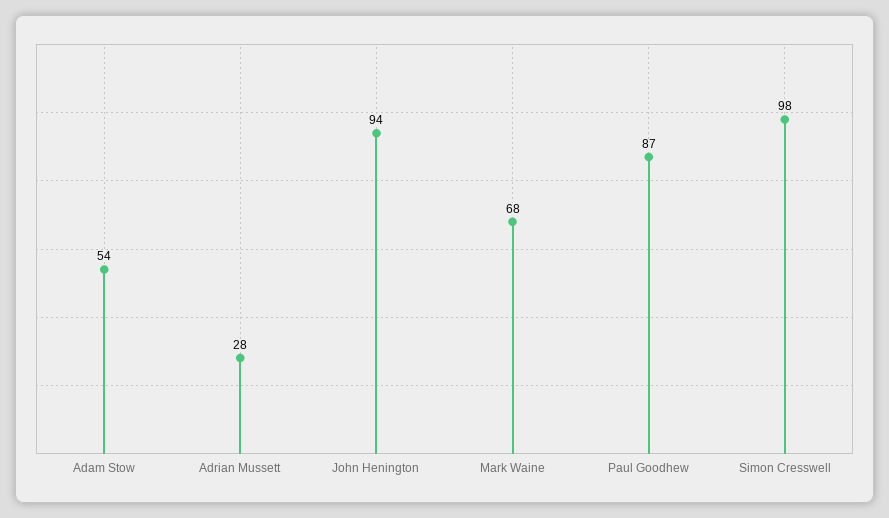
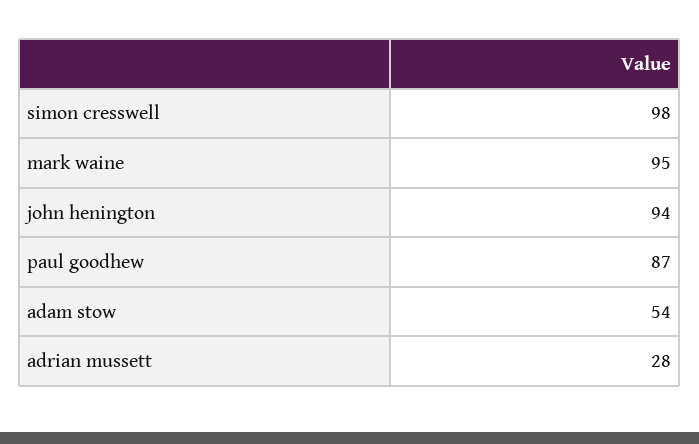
Mark Waine: 68 -> 95

